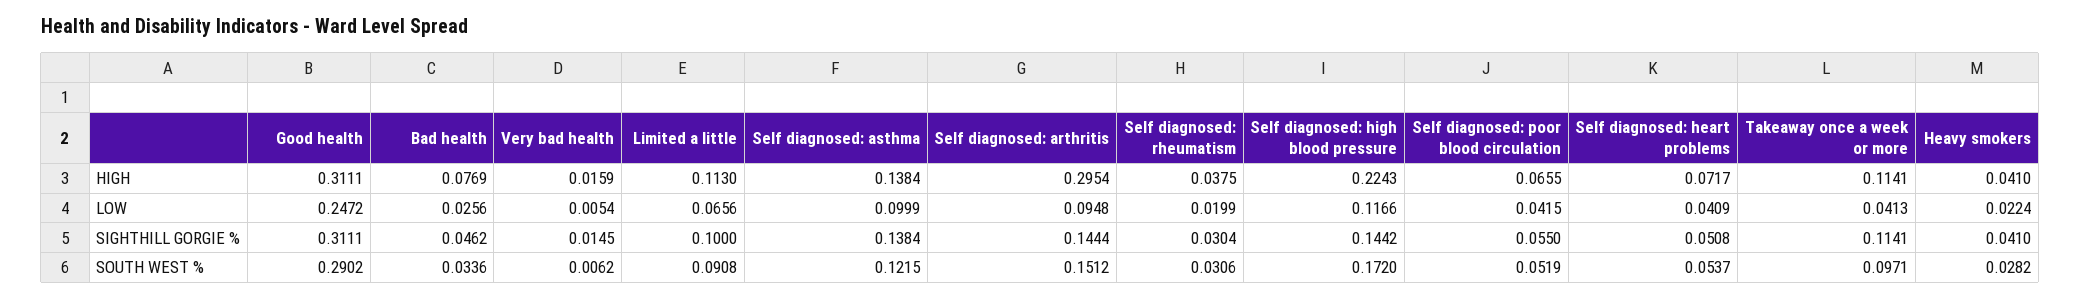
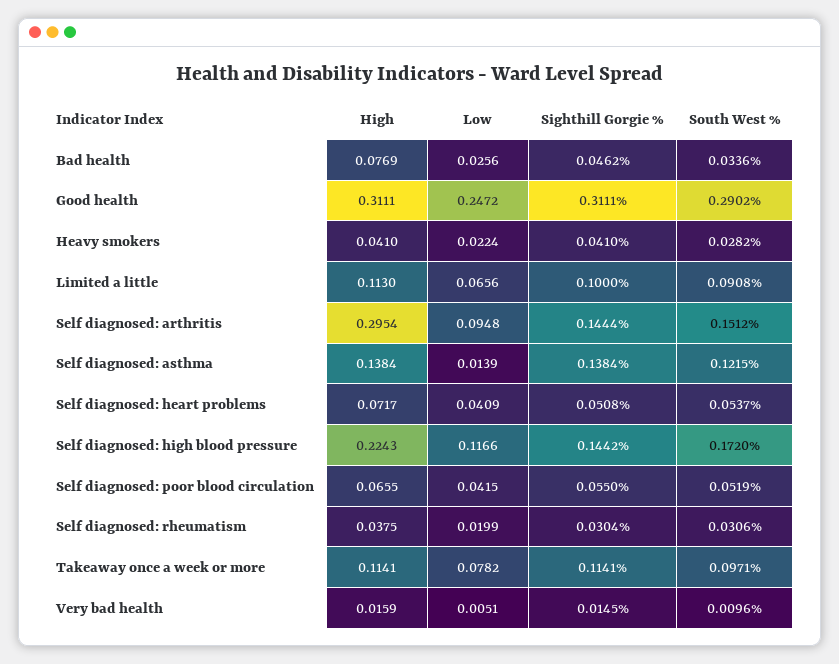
Very bad health, LOW: 0.0054 -> 0.0051
Self diagnosed: asthma, LOW: 0.0999 -> 0.0139
Takeaway once a week or more, LOW: 0.0413 -> 0.0782
Very bad health, SOUTH WEST %: 0.0062 -> 0.0096

